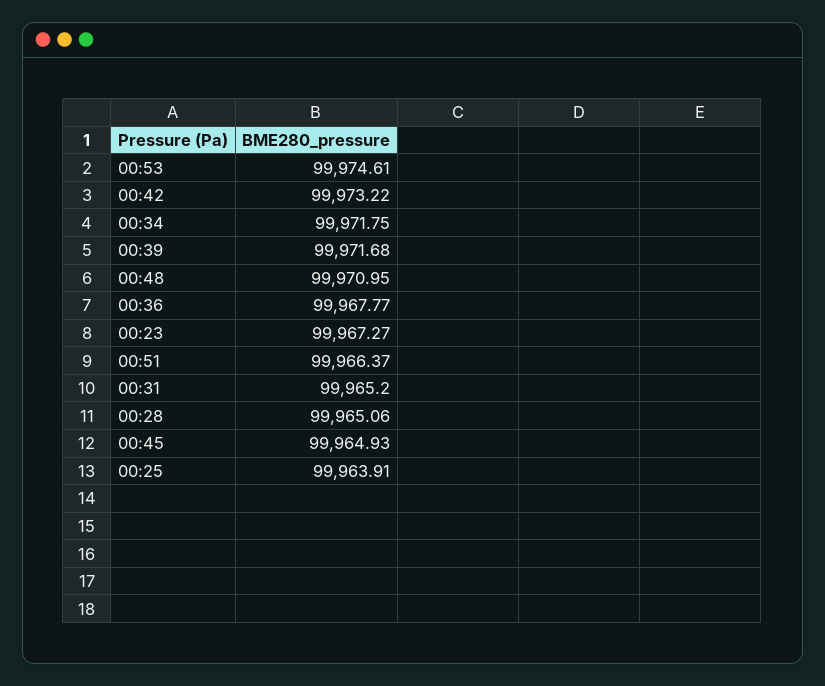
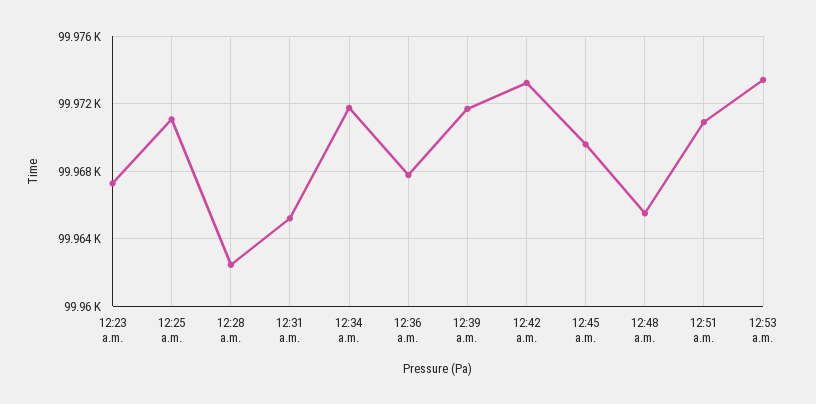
00:53: 99974.61 -> 99973.5
00:48: 99970.95 -> 99965.5
00:51: 99966.37 -> 99971
00:28: 99965.06 -> 99962.5
00:45: 99964.93 -> 99969.5
00:25: 99963.91 -> 99971

